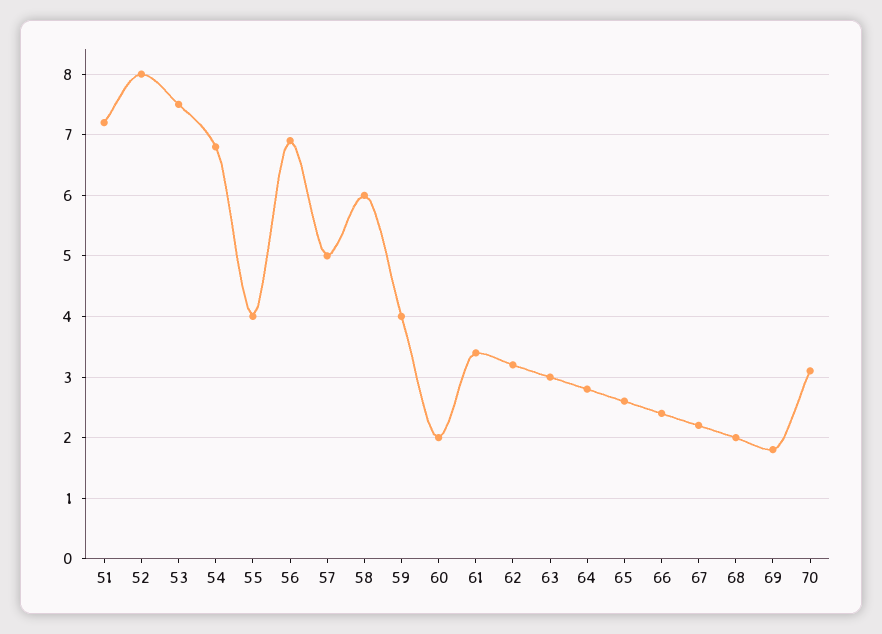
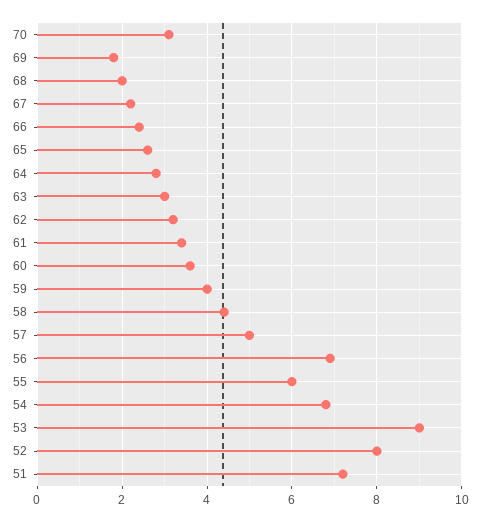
53: 7.5 -> 9
55: 4 -> 6
58: 6 -> 4.5
60: 2 -> 3.5

